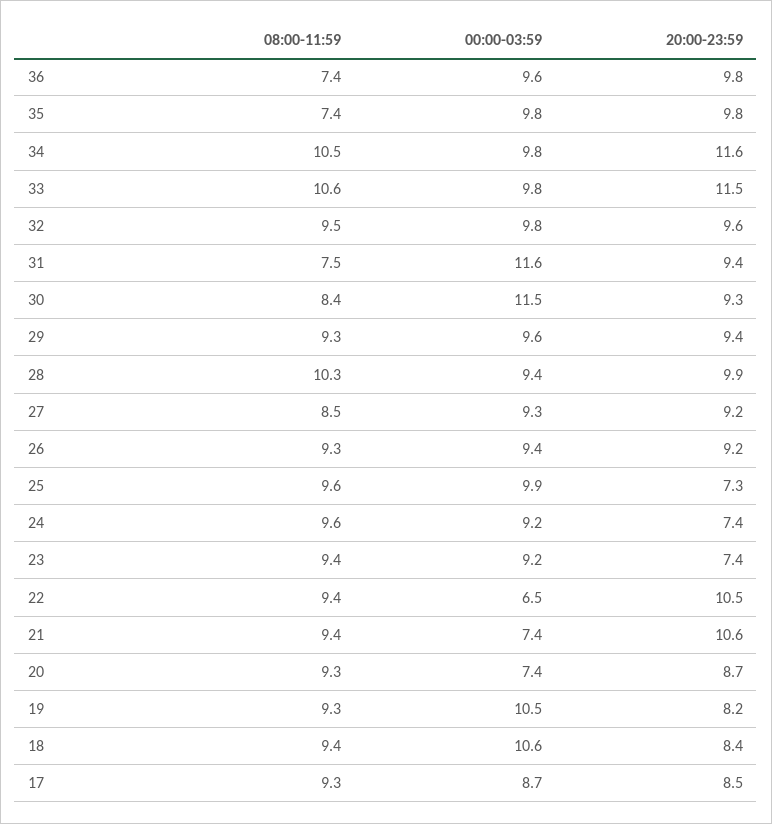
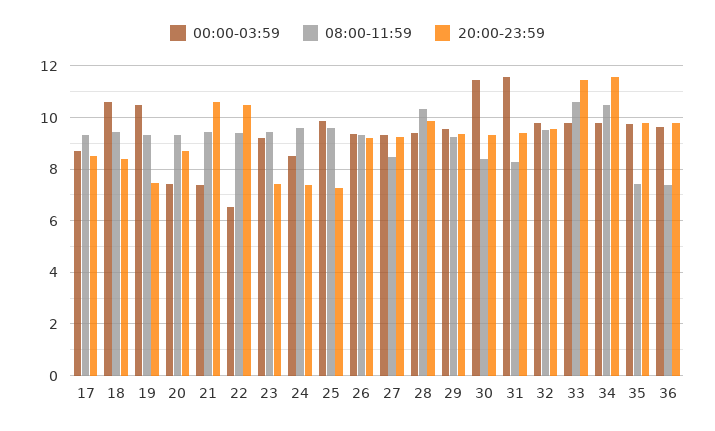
08:00-11:59, 31: 7.5 -> 8.25
00:00-03:59, 24: 9.2 -> 8.5
20:00-23:59, 19: 8.2 -> 7.5

